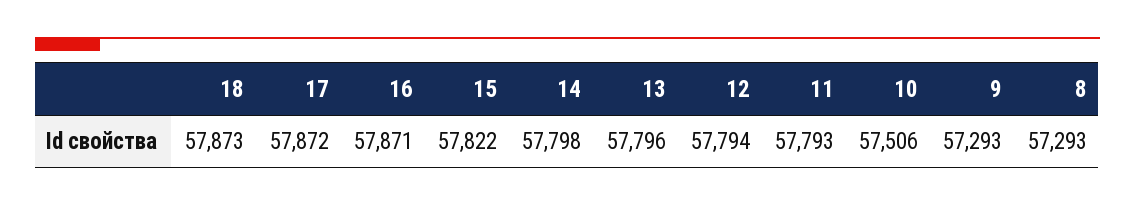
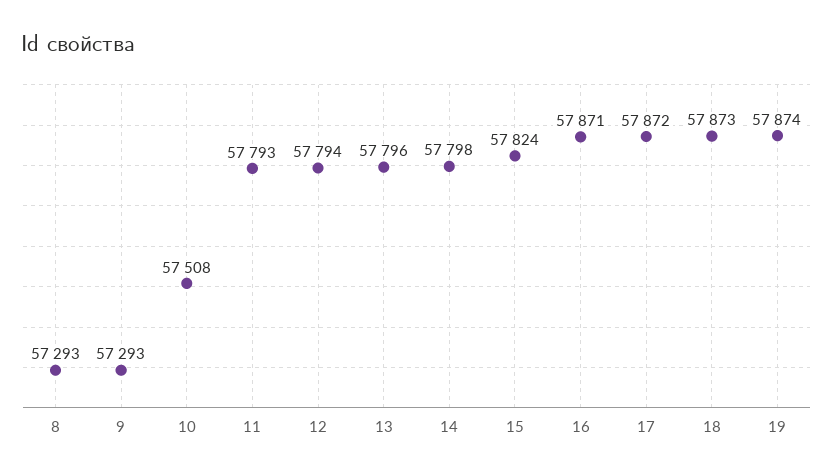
15: 57822 -> 57824
10: 57506 -> 57508
19: none -> 57874

